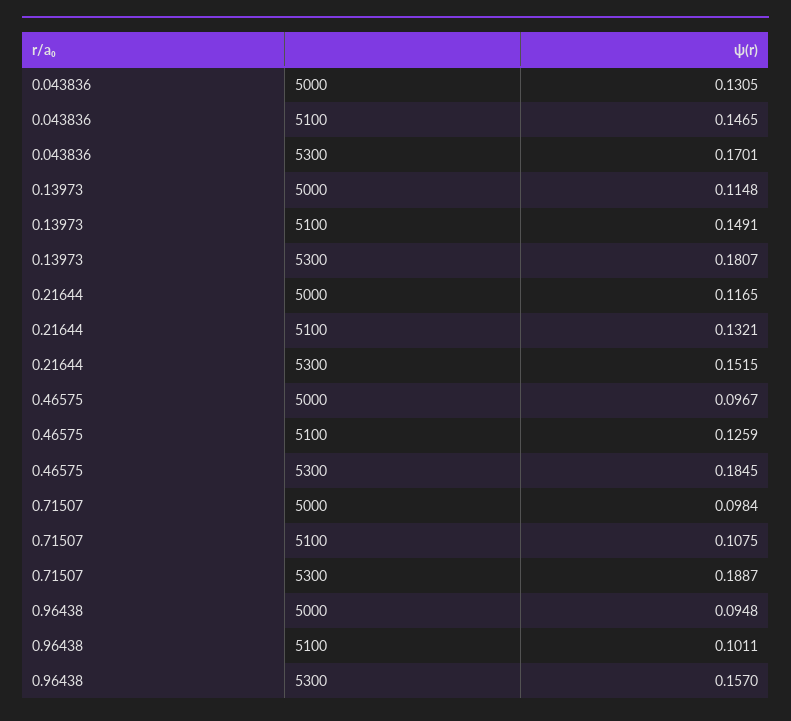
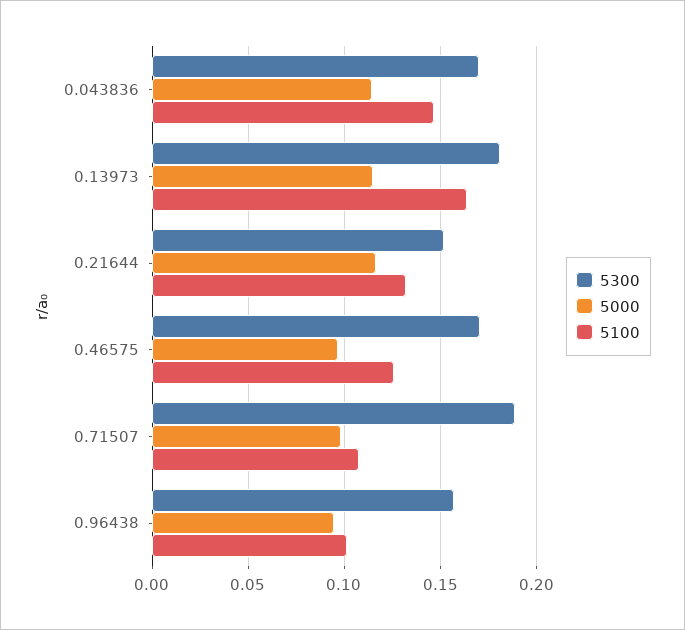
5000, 0.043836: 0.1305 -> 0.115
5100, 0.13973: 0.1491 -> 0.165
5300, 0.46575: 0.1845 -> 0.17

